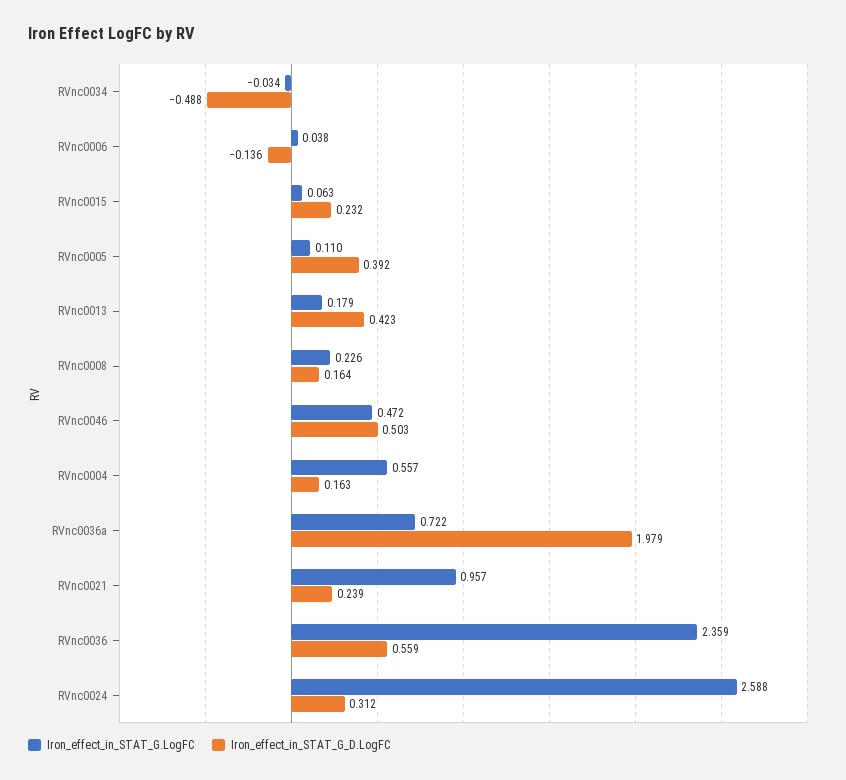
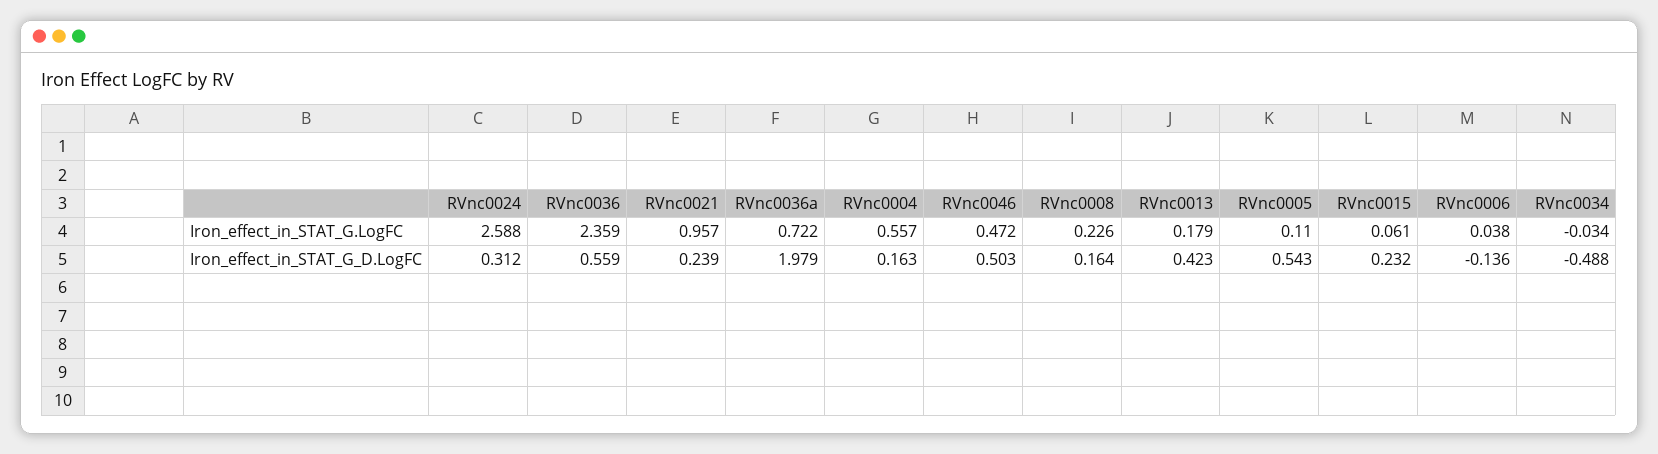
Iron_effect_in_STAT_G.LogFC, RVnc0015: 0.063 -> 0.061
Iron_effect_in_STAT_G_D.LogFC, RVnc0005: 0.392 -> 0.543

